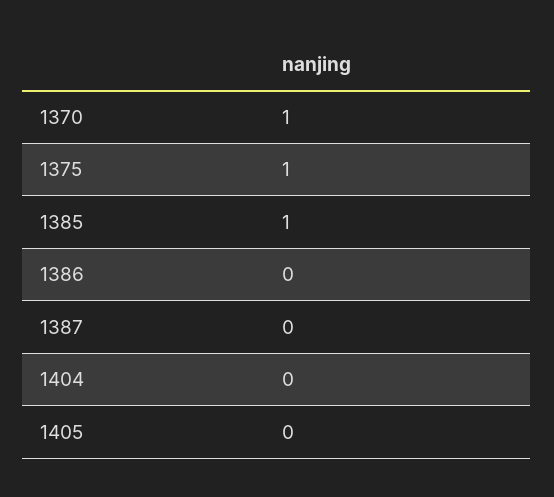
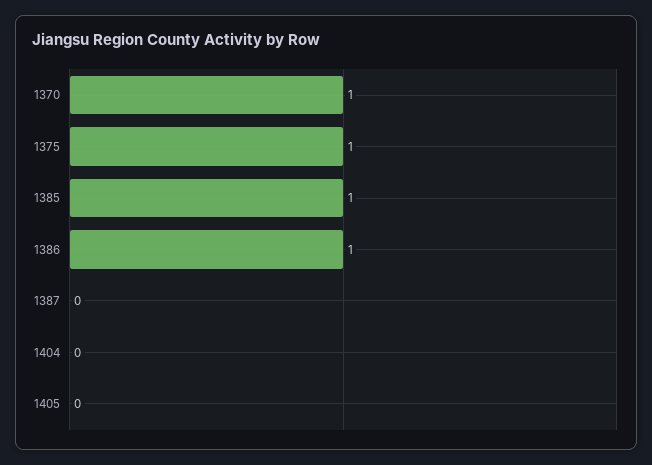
1386: 0 -> 1

